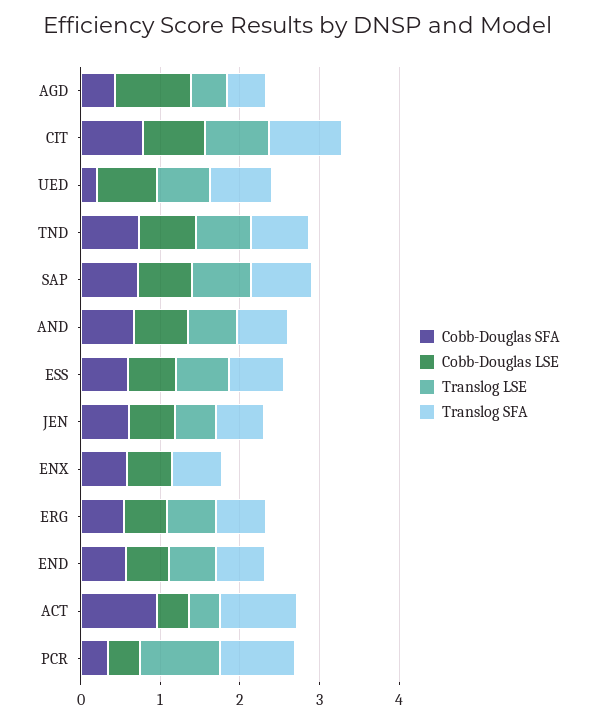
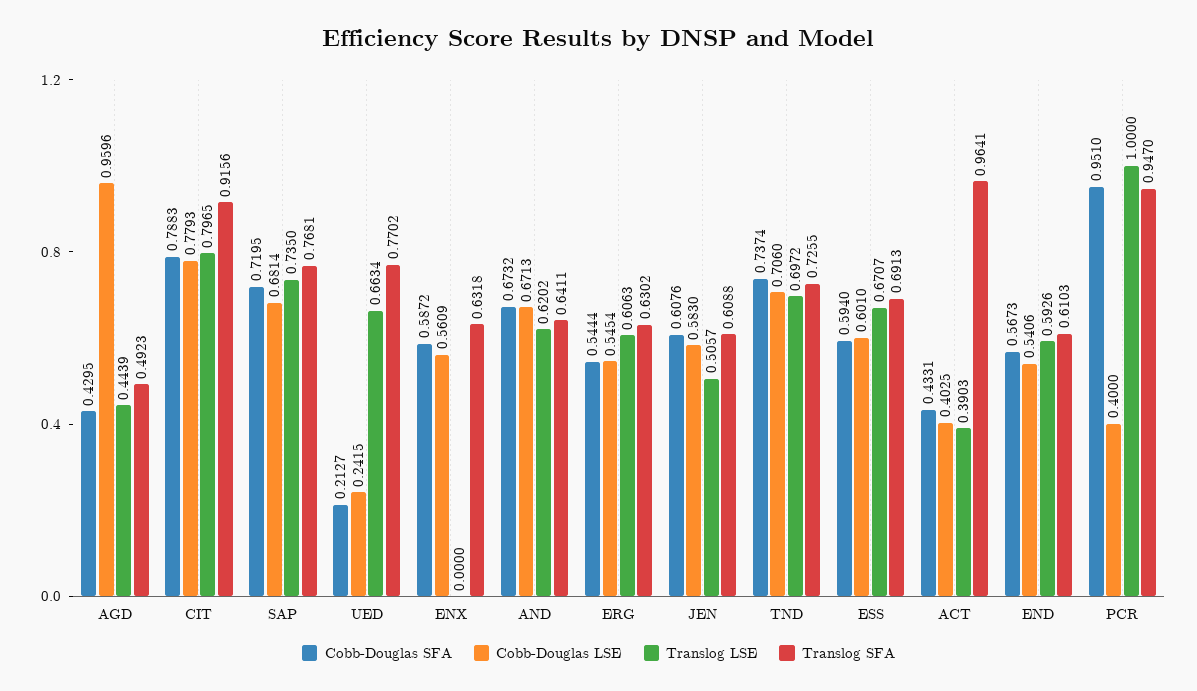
Cobb-Douglas LSE, UED: 0.8 -> 0.2415
Cobb-Douglas SFA, ACT: 1 -> 0.4331
Cobb-Douglas SFA, PCR: 0.4 -> 0.951

